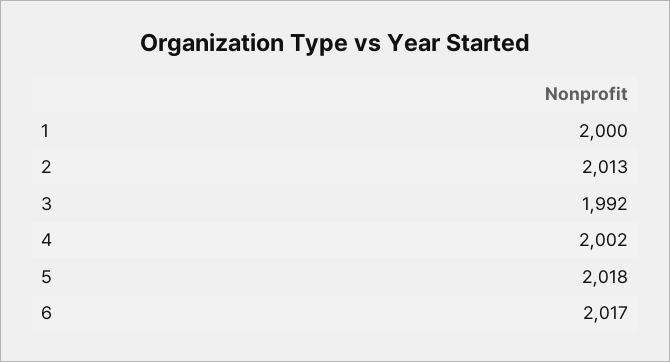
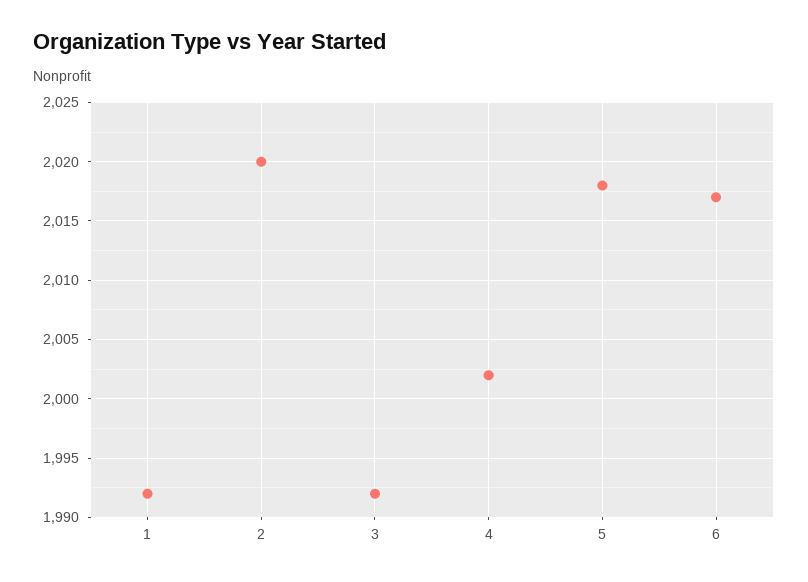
1: 2000 -> 1992
2: 2013 -> 2020

